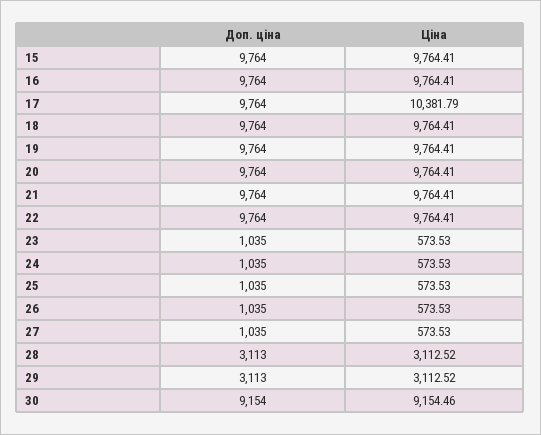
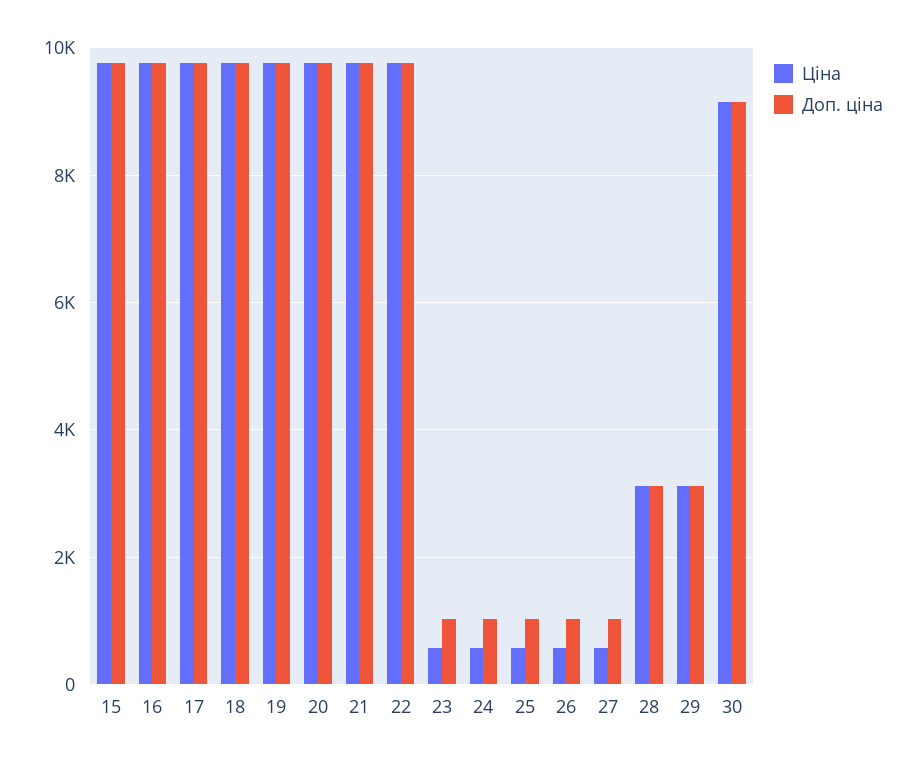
Ціна, 17: 10381.79 -> 9800

